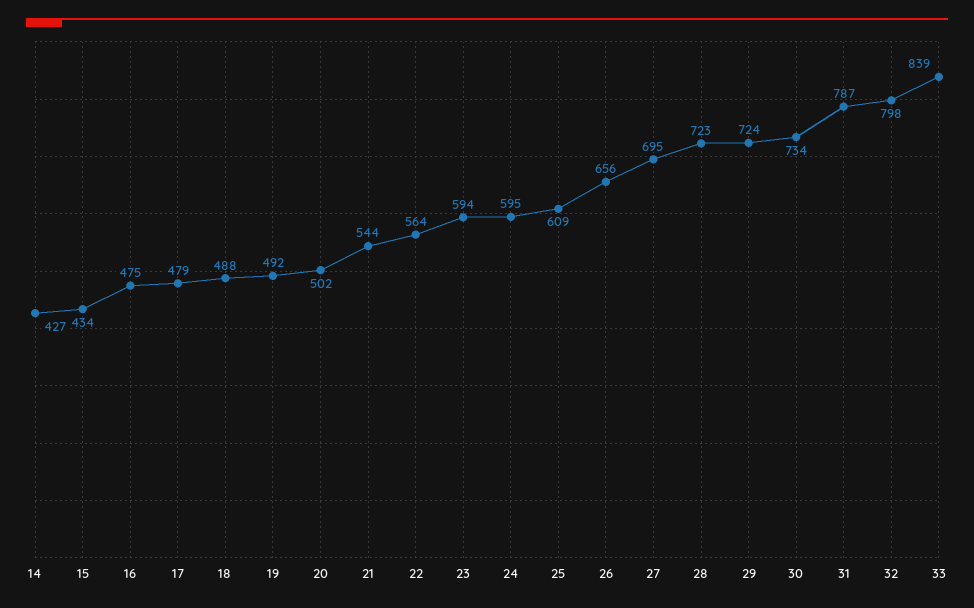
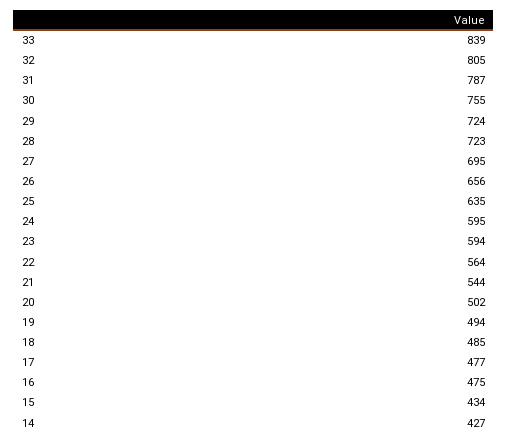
17: 479 -> 477
18: 488 -> 485
19: 492 -> 494
25: 609 -> 635
30: 734 -> 755
32: 798 -> 805

